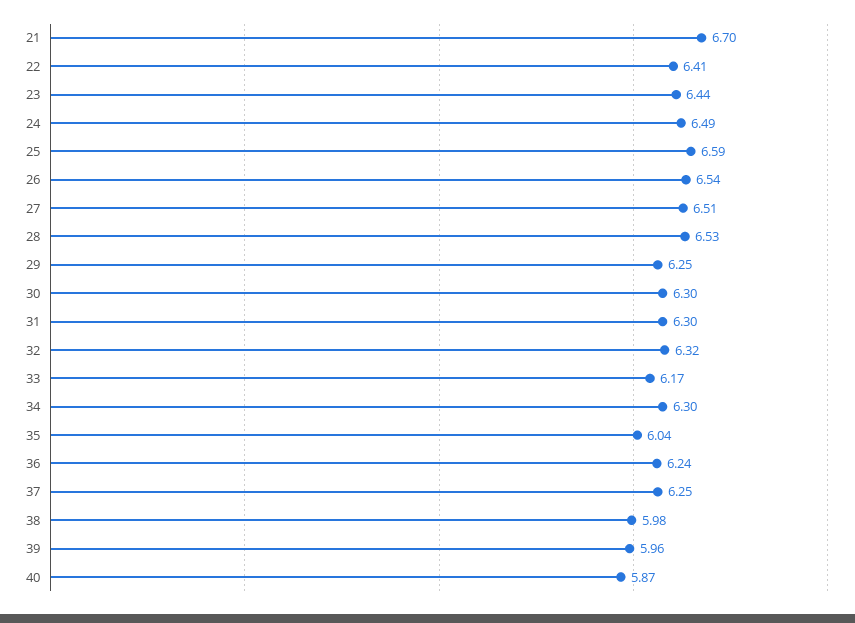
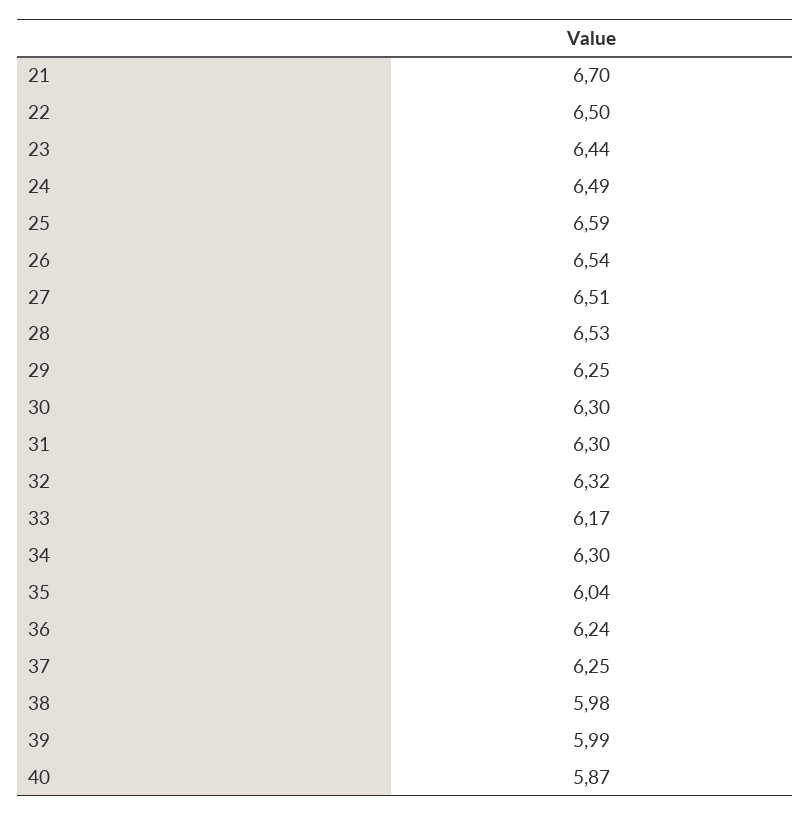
22: 6.41 -> 6.5
39: 5.96 -> 5.99

